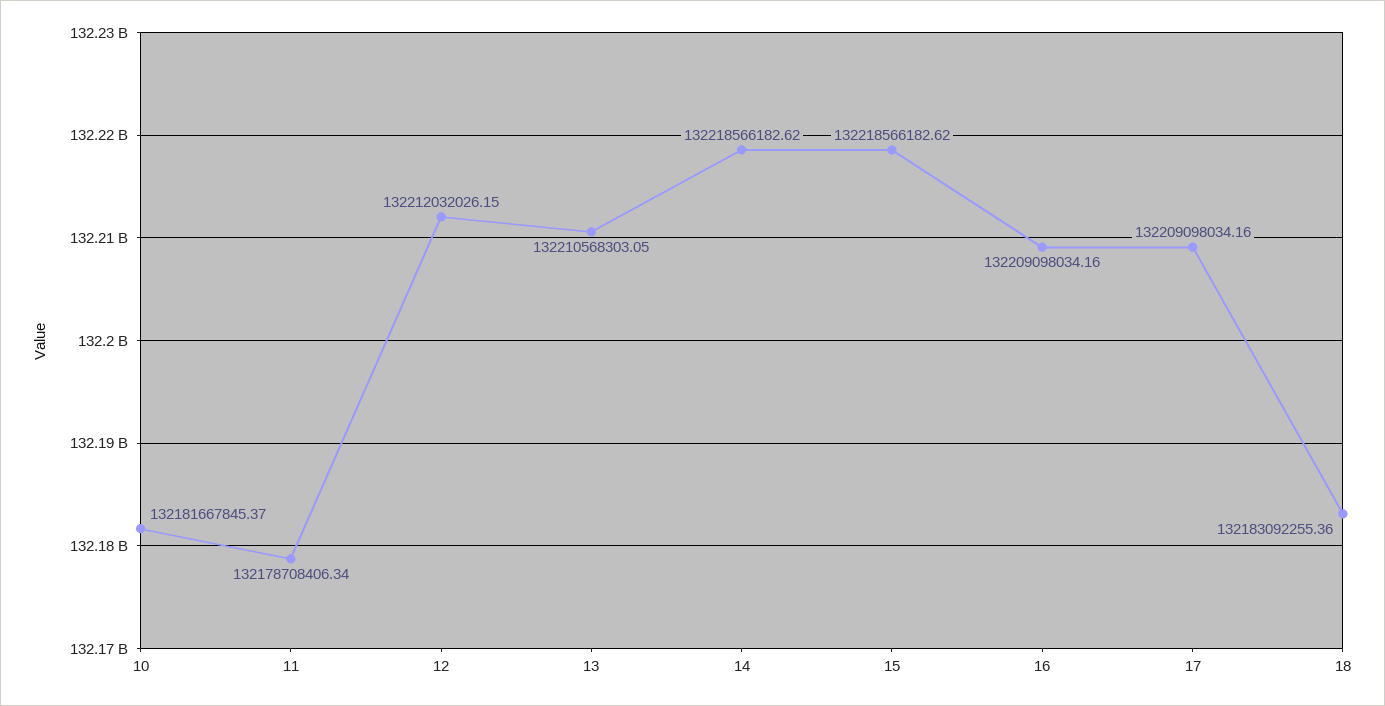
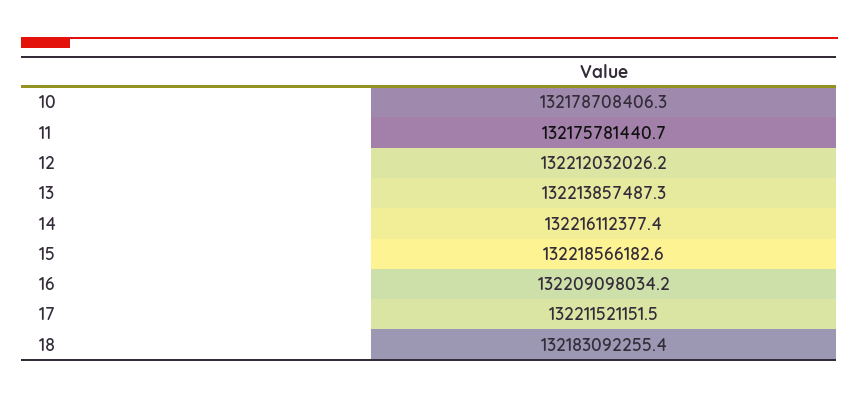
10: 132181667845.37 -> 132178708406.3
11: 132178708406.34 -> 132175781440.7
13: 132210568303.05 -> 132213857487.3
14: 132218566182.62 -> 132216112377.4
17: 132209098034.16 -> 132211521151.5

